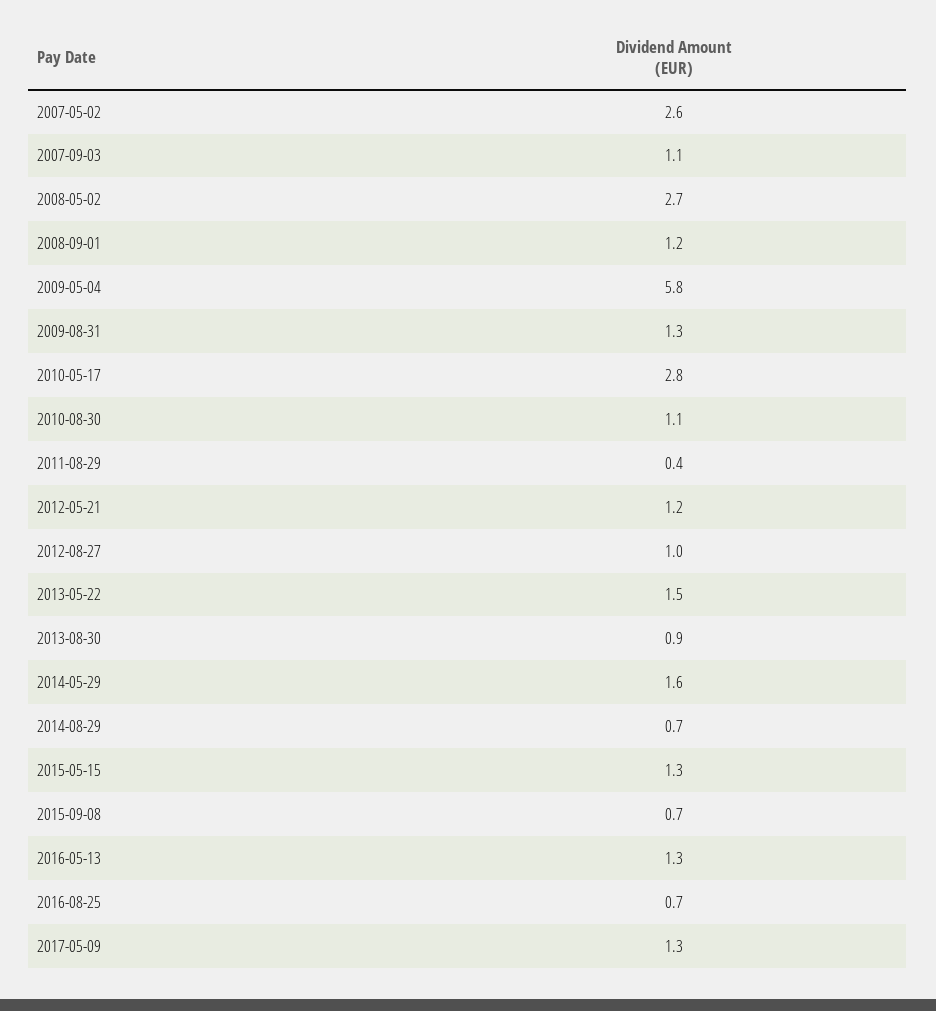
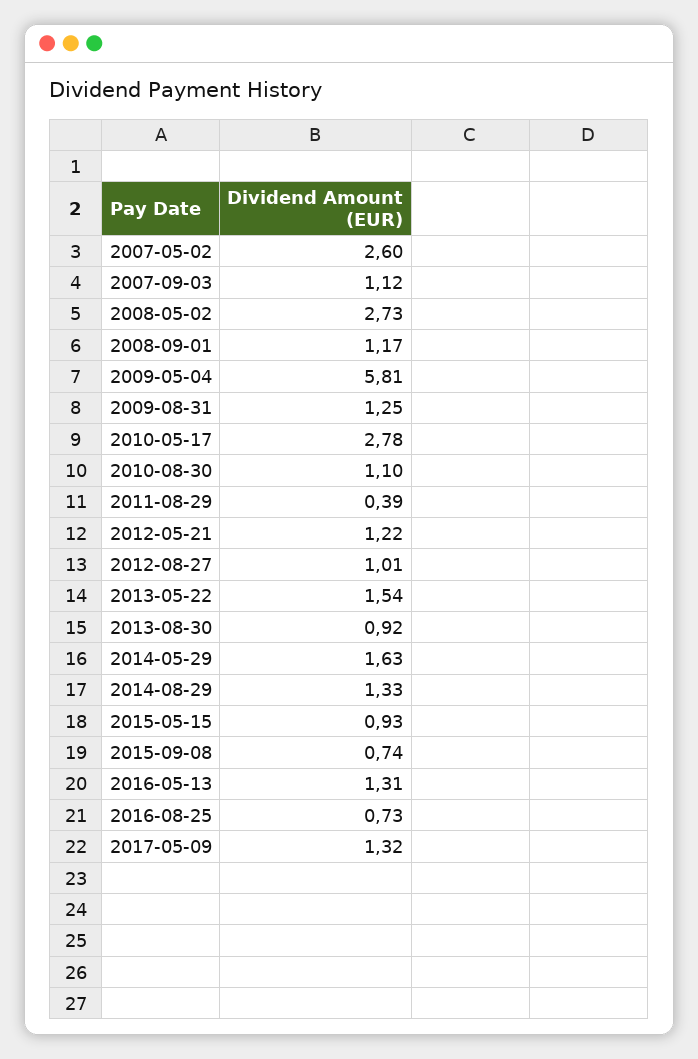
2014-08-29: 0.7 -> 1.33
2015-05-15: 1.3 -> 0.93

